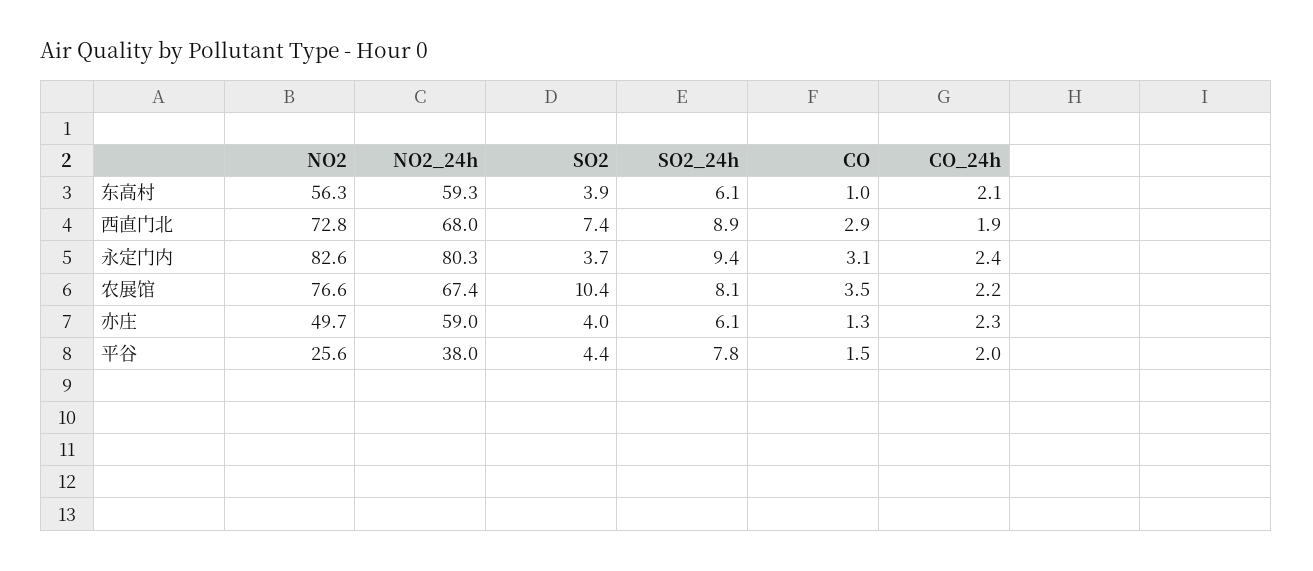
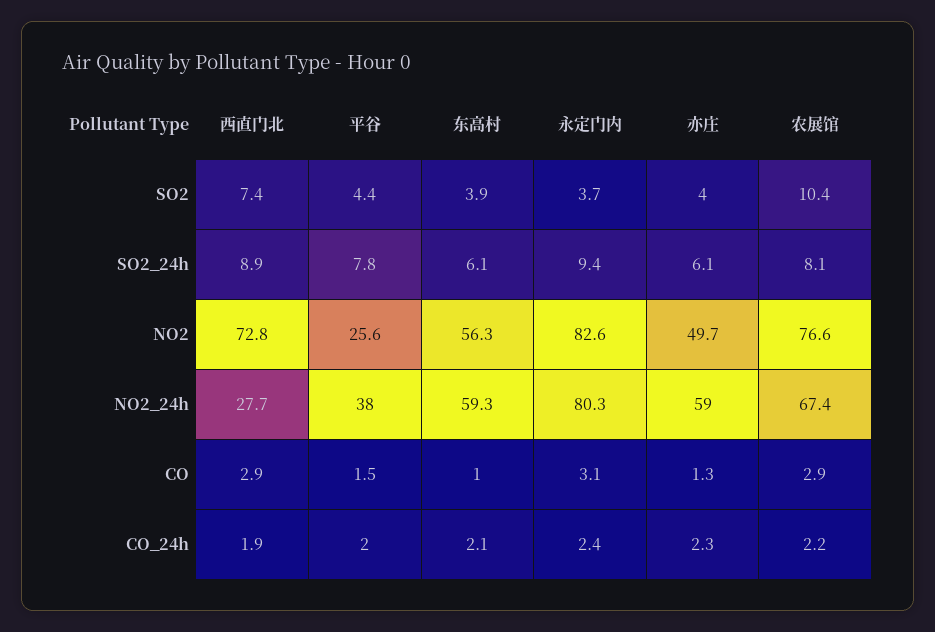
NO2_24h, 西直门北: 68 -> 27.7
CO, 农展馆: 3.5 -> 2.9

